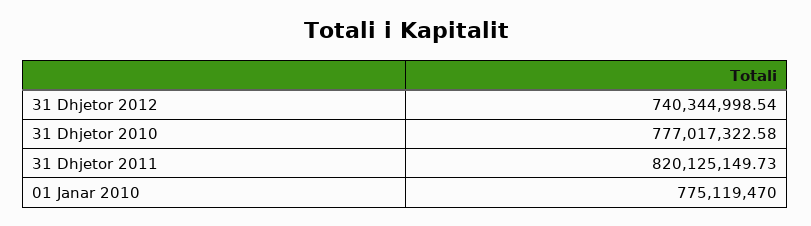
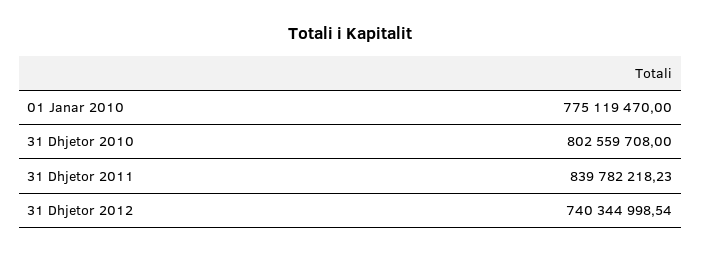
31 Dhjetor 2010: 777017322.58 -> 802559708
31 Dhjetor 2011: 820125149.73 -> 839782218.23

